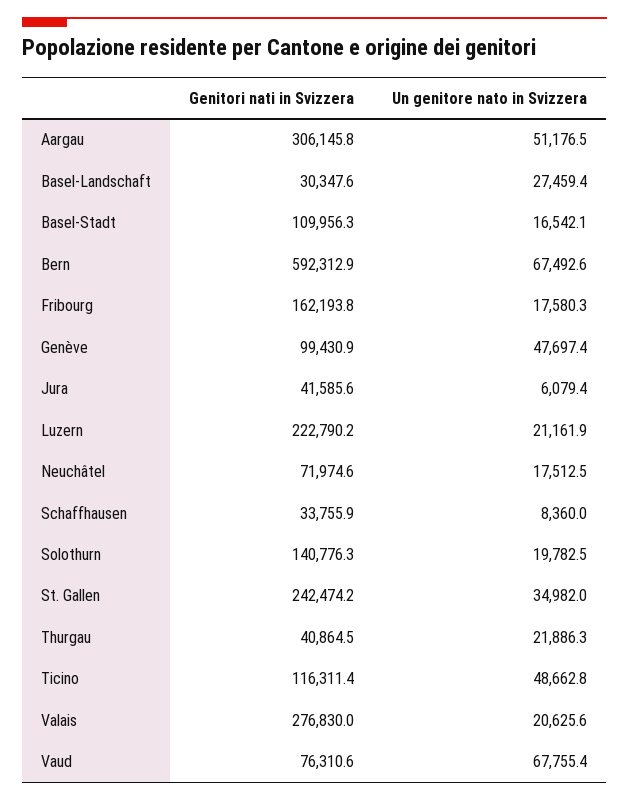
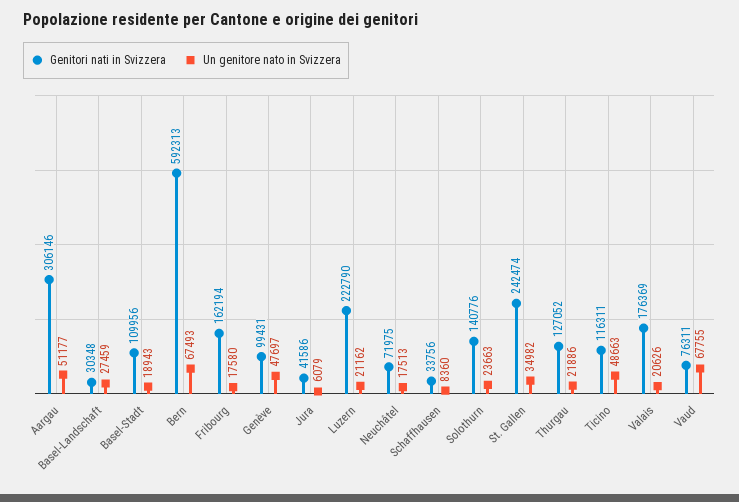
Un genitore nato in Svizzera, Basel-Stadt: 16542.1 -> 18943
Un genitore nato in Svizzera, Solothurn: 19782.5 -> 23663
Genitori nati in Svizzera, Thurgau: 40864.5 -> 127052
Genitori nati in Svizzera, Valais: 276830 -> 176369

